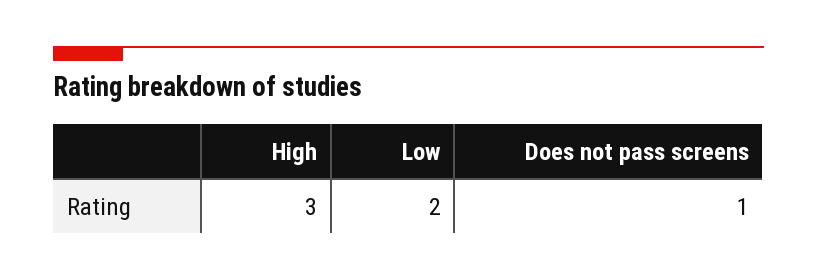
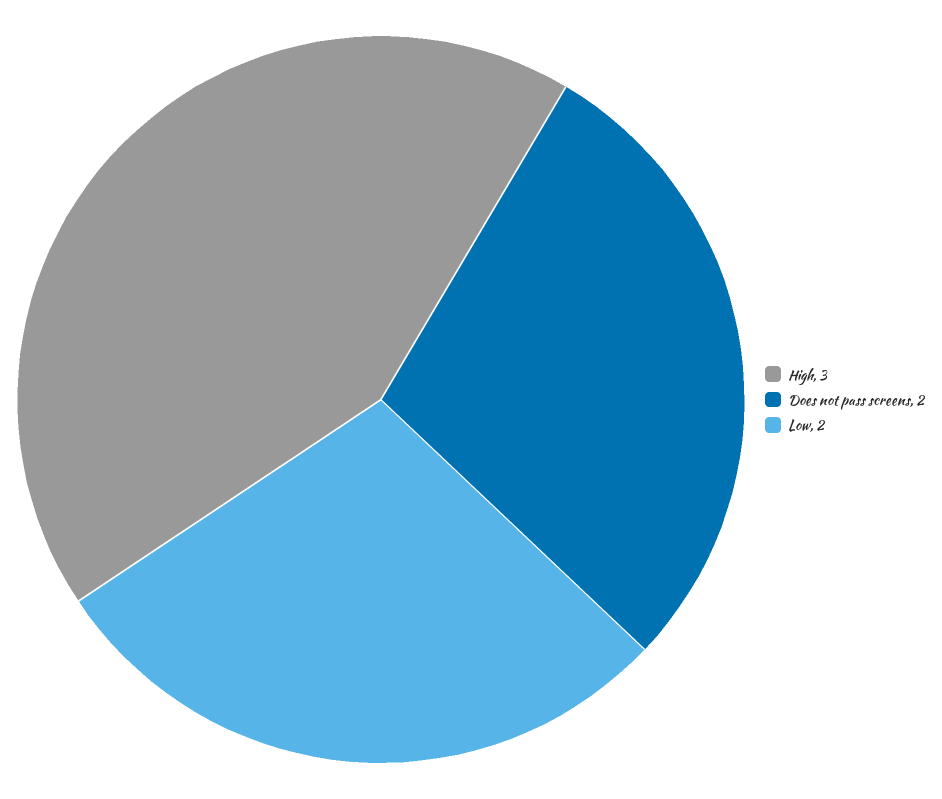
Does not pass screens: 1 -> 2

